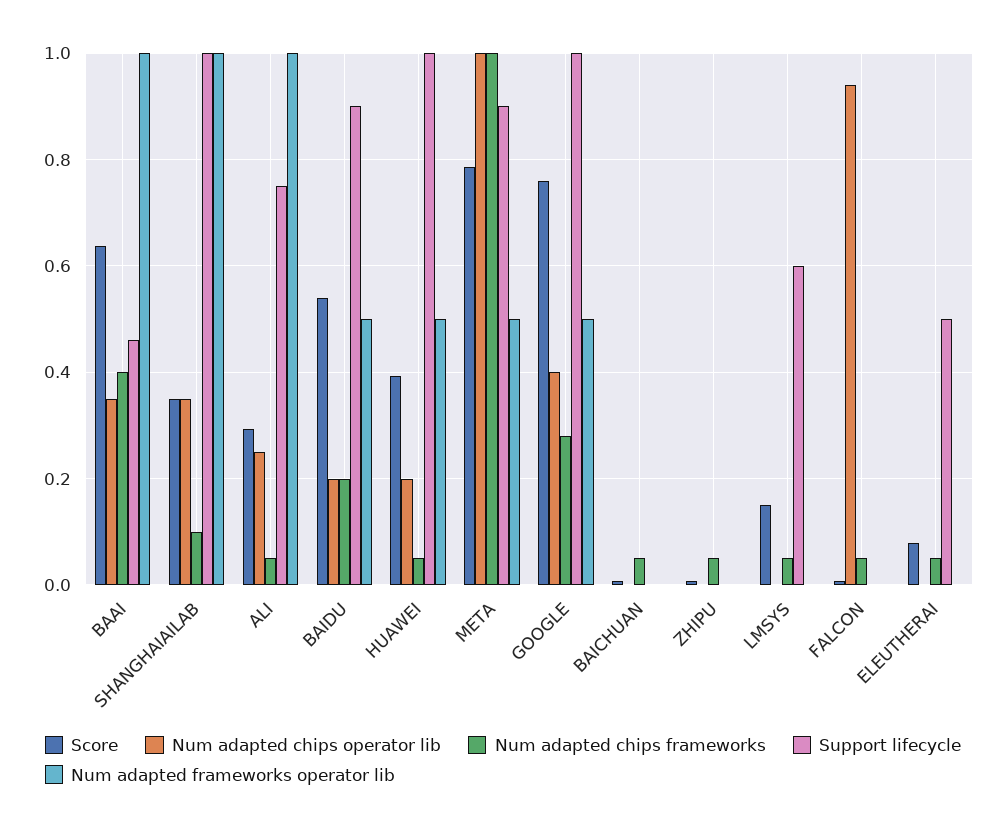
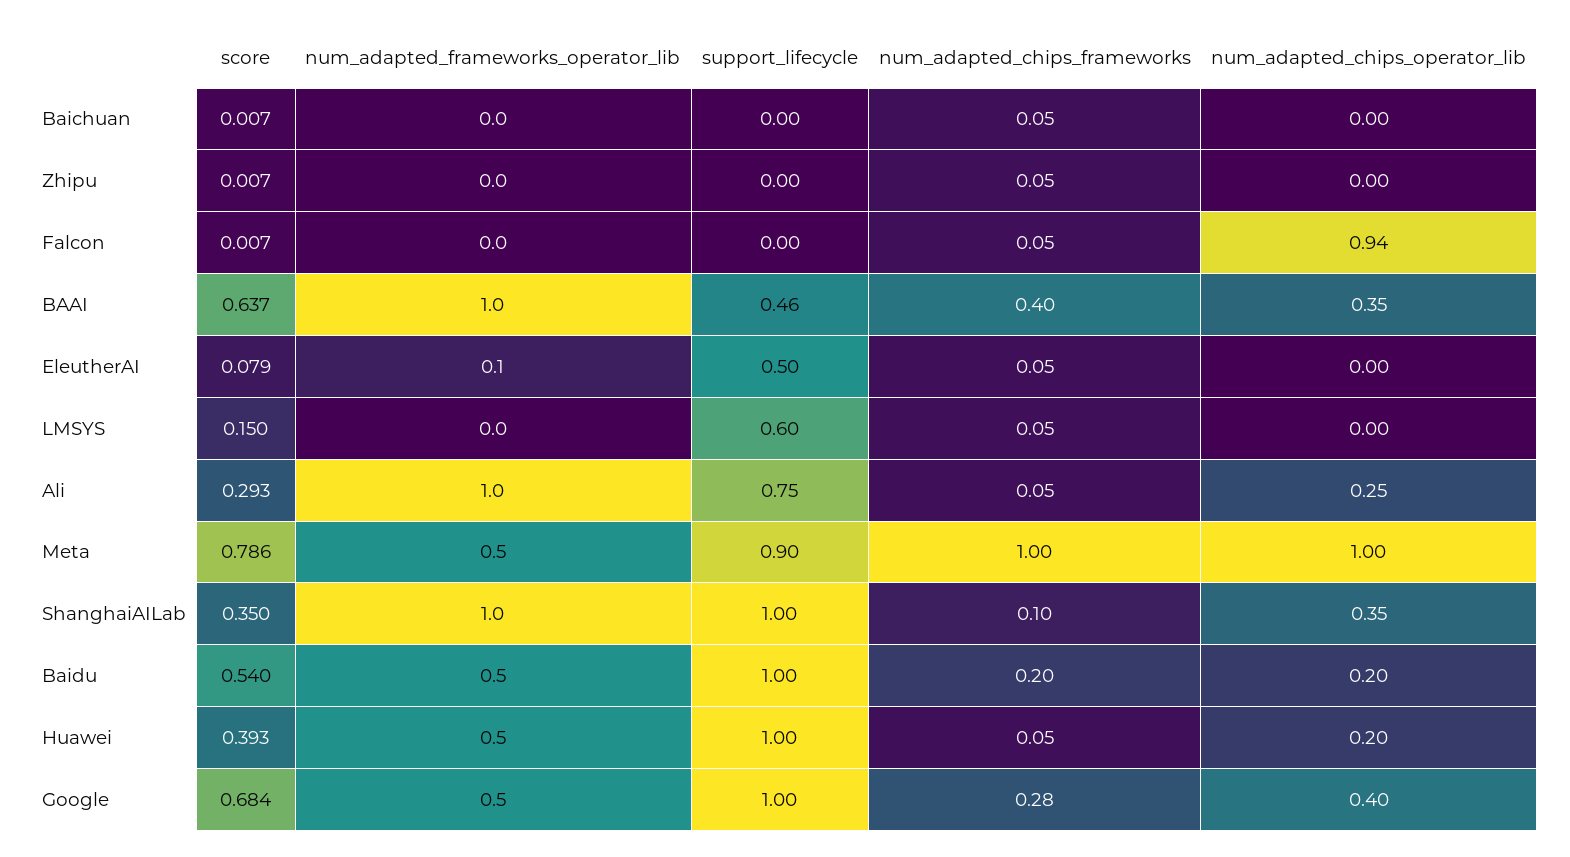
Support lifecycle, BAIDU: 0.9 -> 1
Score, GOOGLE: 0.76 -> 0.684
Num adapted frameworks operator lib, ELEUTHERAI: 0 -> 0.1

